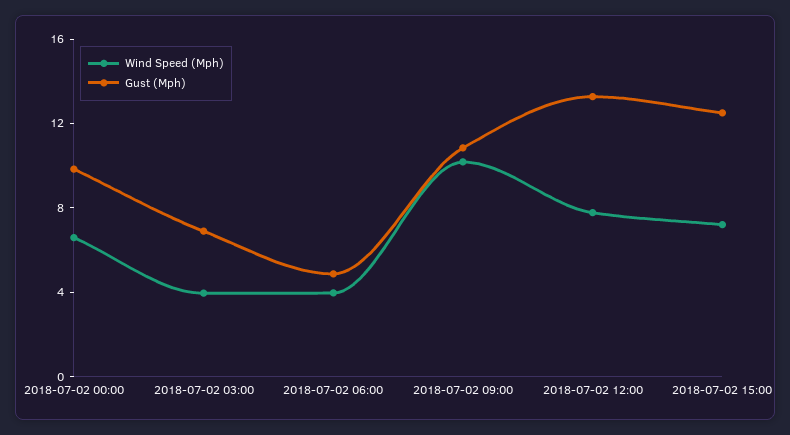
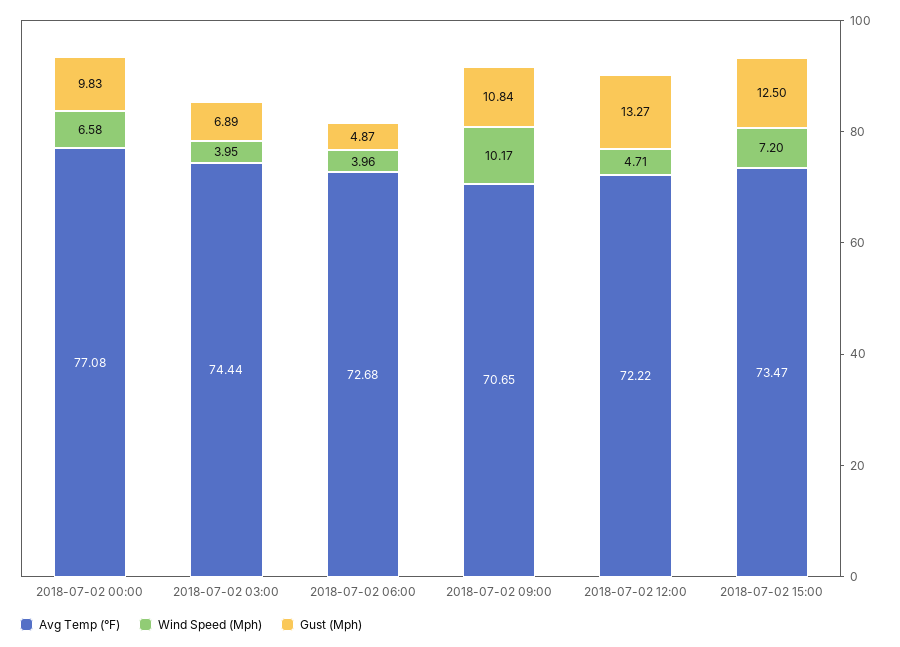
Wind Speed (Mph), 2018-07-02 12:00: 8 -> 4.71
Avg Temp (°F), 2018-07-02 00:00: none -> 77.08
Avg Temp (°F), 2018-07-02 03:00: none -> 74.44
Avg Temp (°F), 2018-07-02 06:00: none -> 72.68
Avg Temp (°F), 2018-07-02 09:00: none -> 70.65
Avg Temp (°F), 2018-07-02 12:00: none -> 72.22
Avg Temp (°F), 2018-07-02 15:00: none -> 73.47

